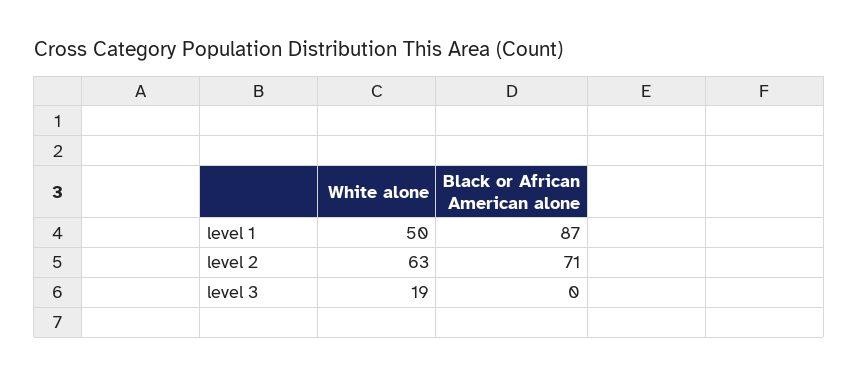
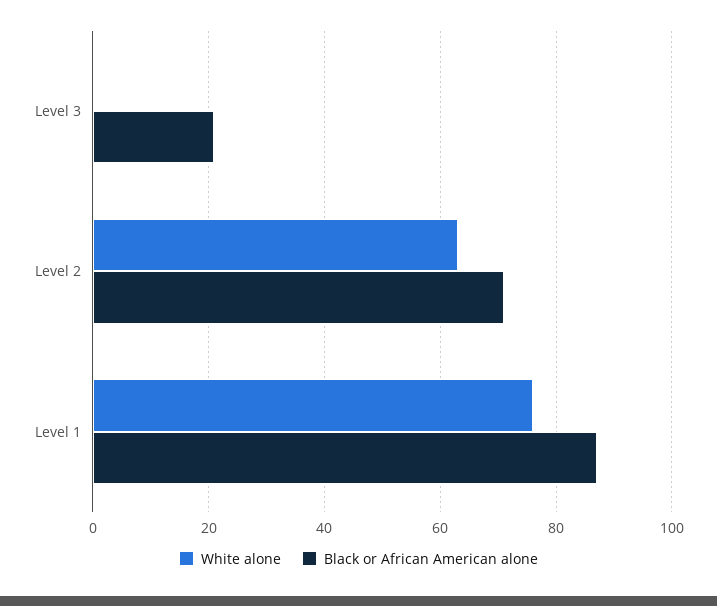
White alone, level 1: 50 -> 75
White alone, level 3: 19 -> 0
Black or African American alone, level 3: 0 -> 20

